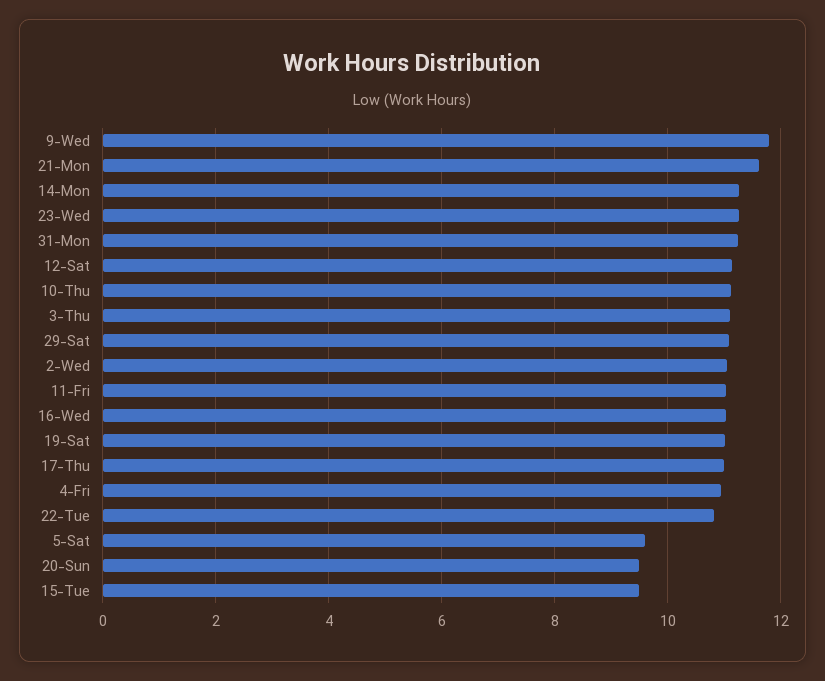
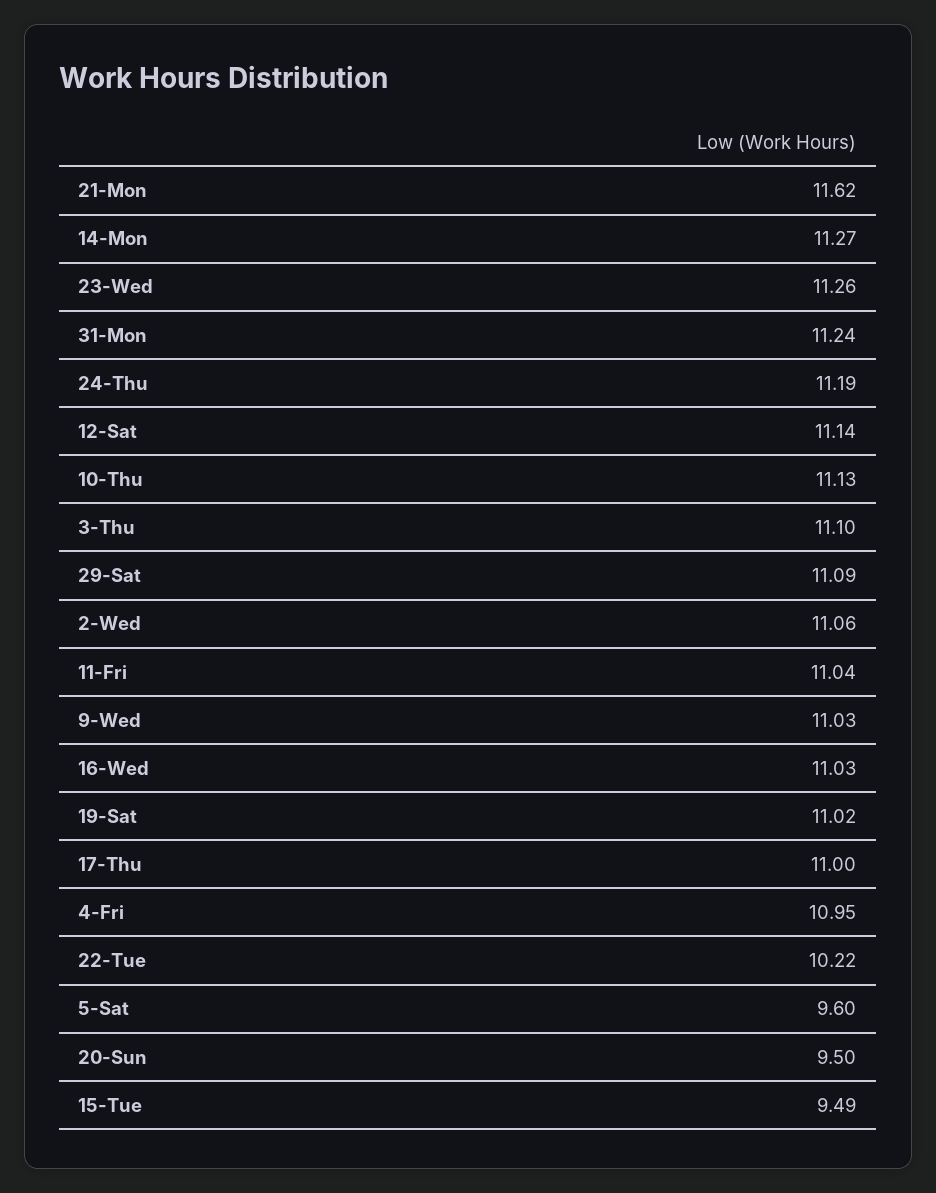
9-Wed: 11.8 -> 11.03
22-Tue: 10.8 -> 10.22
24-Thu: none -> 11.19

